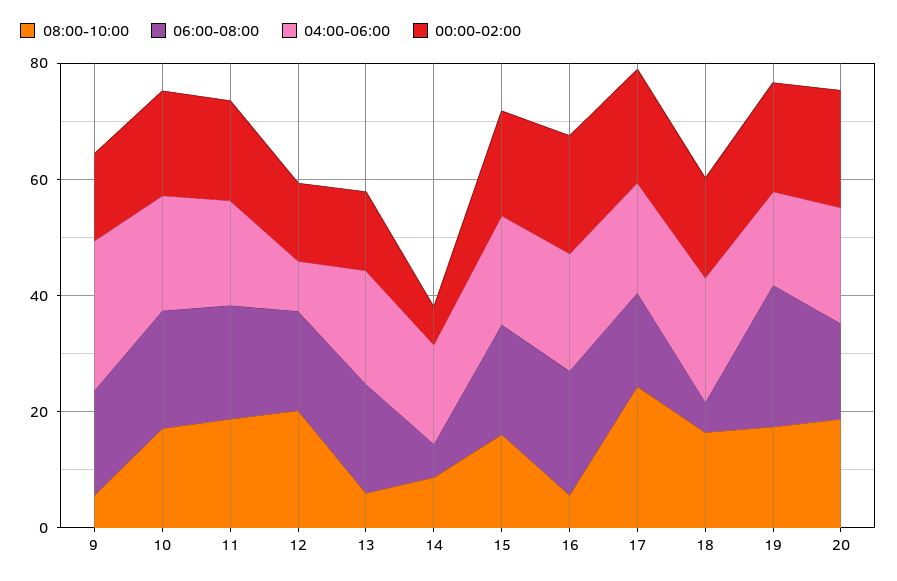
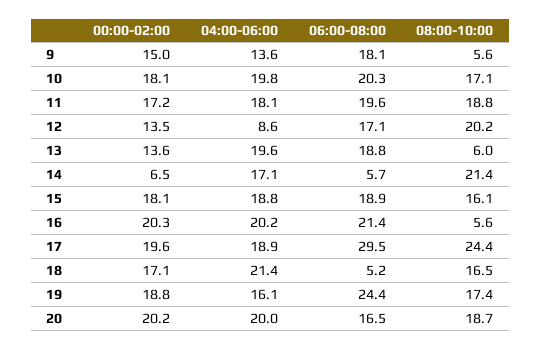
04:00-06:00, 9: 25 -> 13.6
08:00-10:00, 14: 10 -> 21.4
06:00-08:00, 17: 15 -> 29.5

